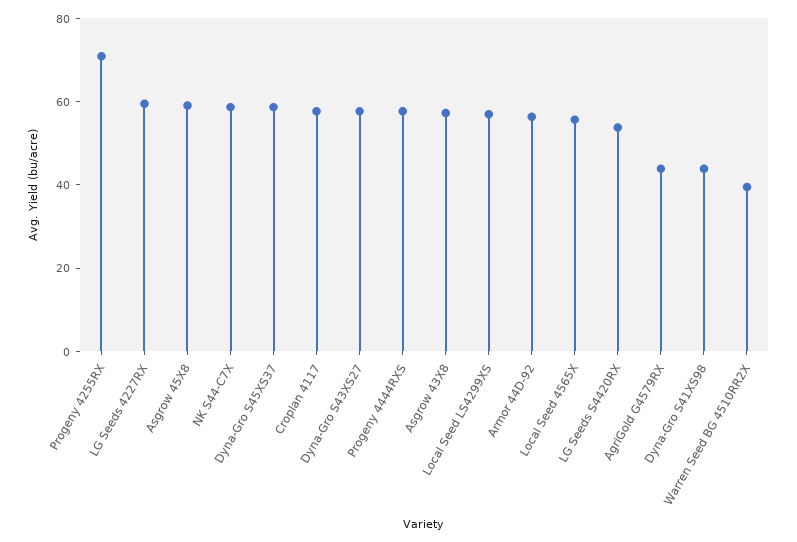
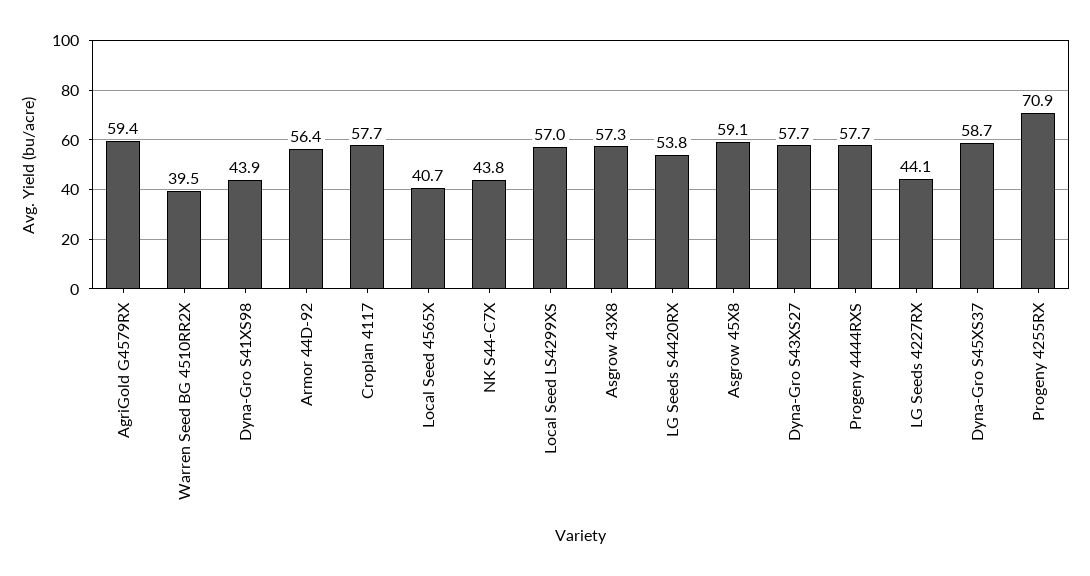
LG Seeds 4227RX: 60 -> 44.1
NK S44-C7X: 60 -> 43.8
Local Seed 4565X: 55 -> 40.7
AgriGold G4579RX: 45 -> 59.4

